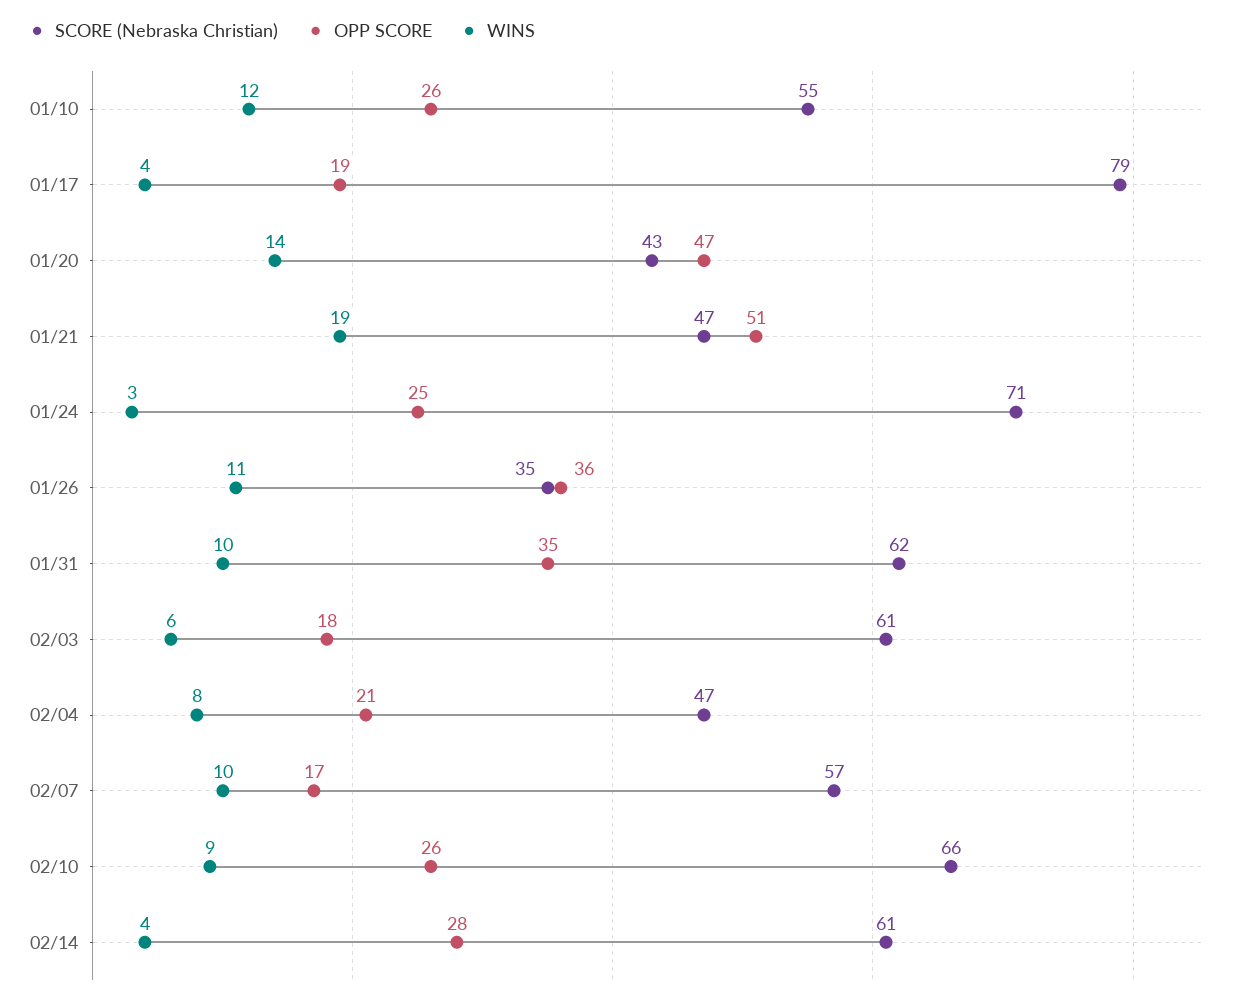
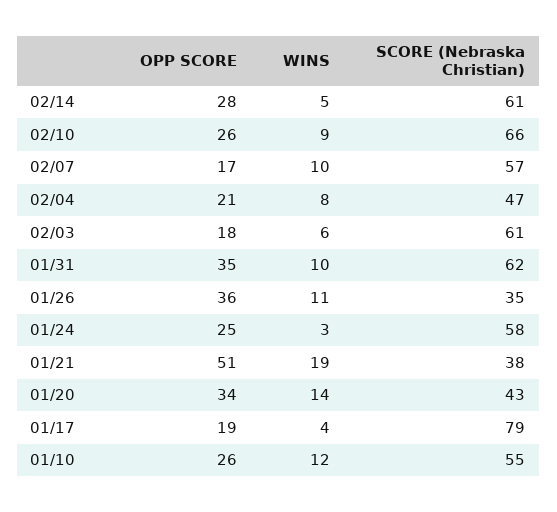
OPP SCORE, 01/20: 47 -> 34
SCORE (Nebraska Christian), 01/21: 47 -> 38
SCORE (Nebraska Christian), 01/24: 71 -> 58
WINS, 02/14: 4 -> 5

